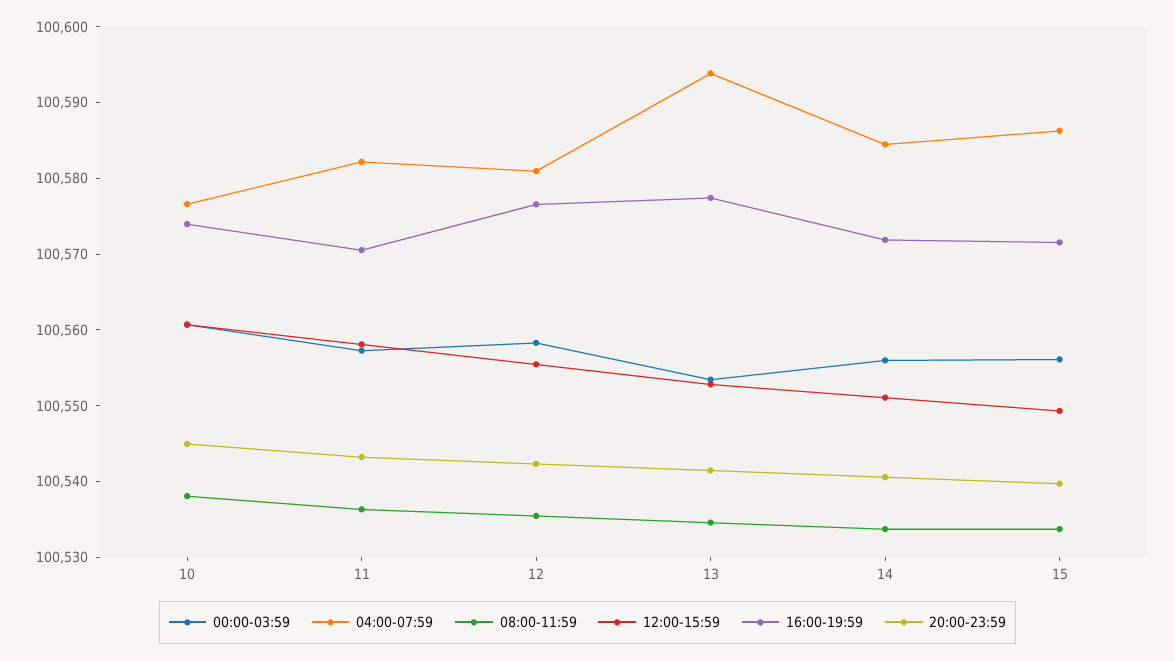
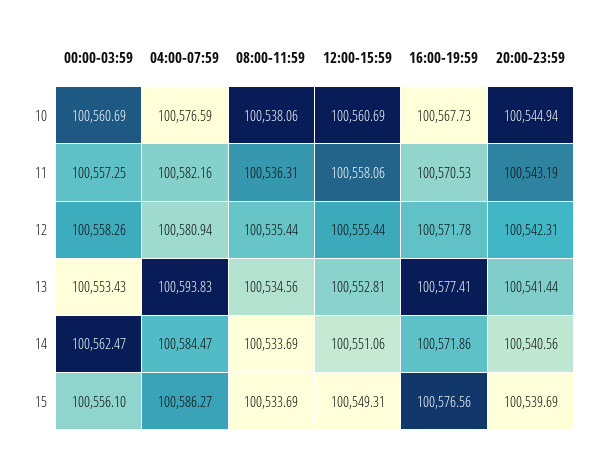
16:00-19:59, 10: 100574 -> 100567.73
16:00-19:59, 12: 100576 -> 100571.78
00:00-03:59, 14: 100556 -> 100562.47
16:00-19:59, 15: 100572 -> 100576.56

